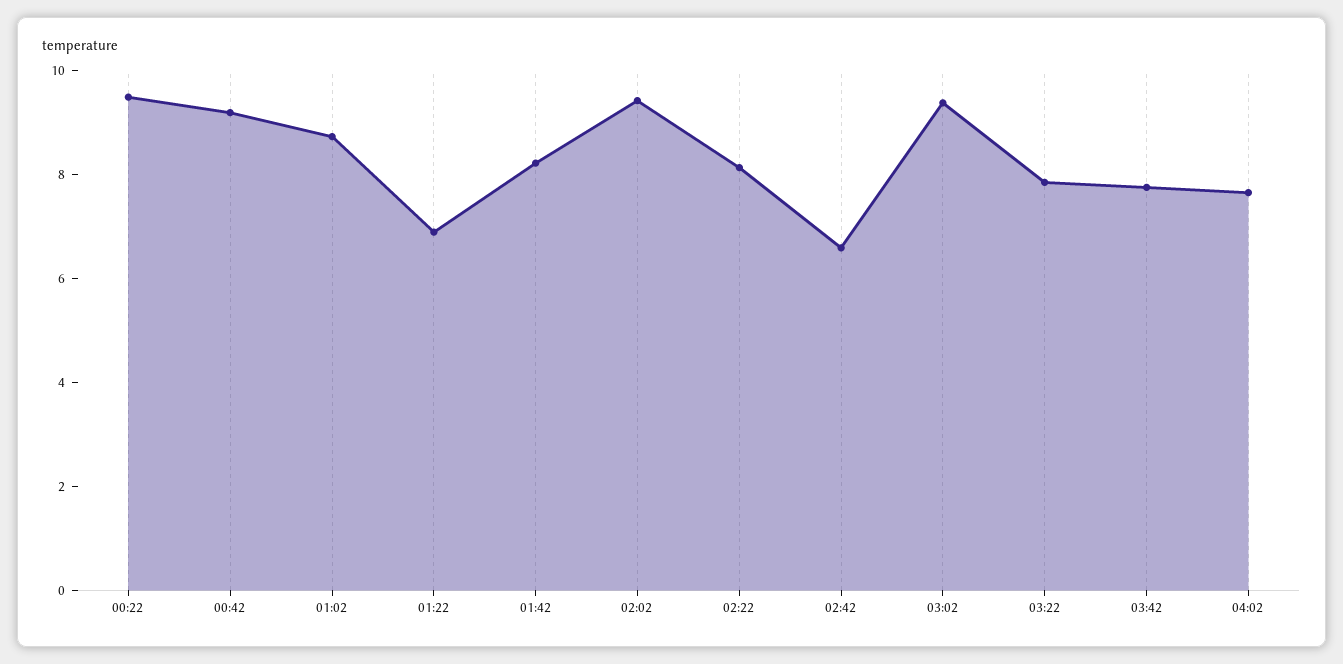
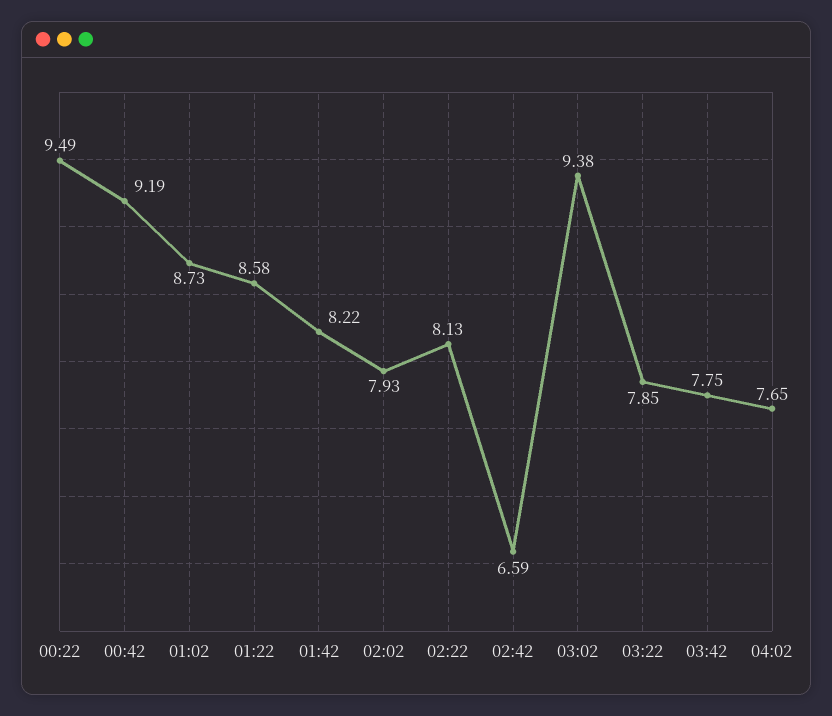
01:22: 7 -> 8.58
02:02: 9.5 -> 7.93

